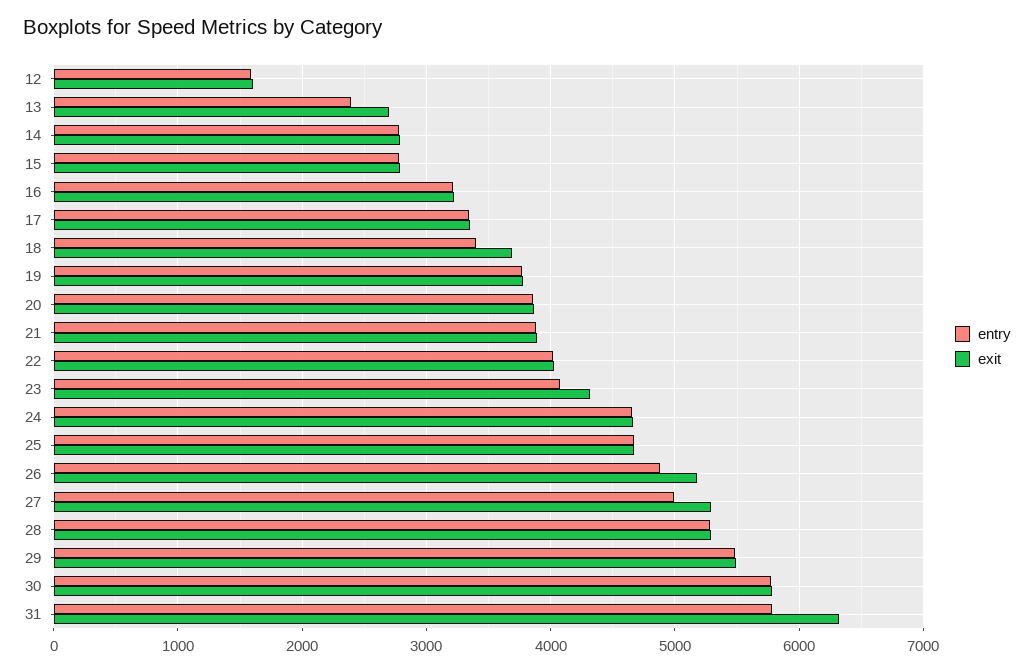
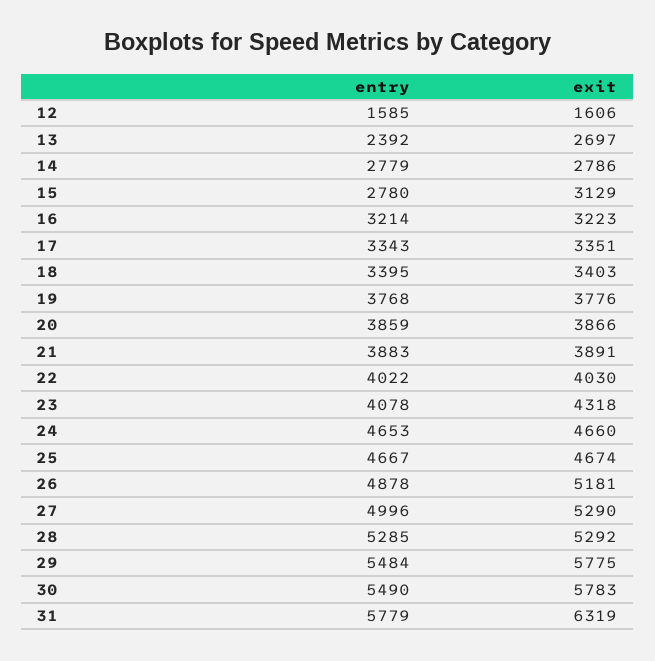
exit, 15: 2800 -> 3129
exit, 18: 3700 -> 3403
exit, 29: 5500 -> 5775
entry, 30: 5800 -> 5490

